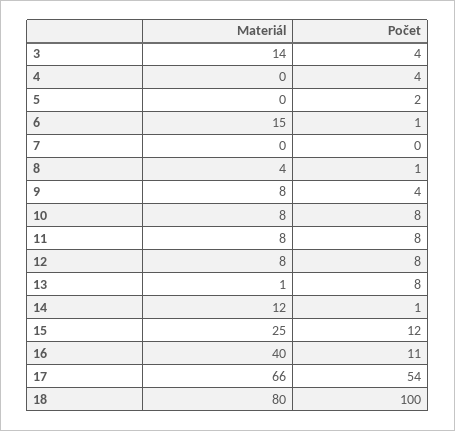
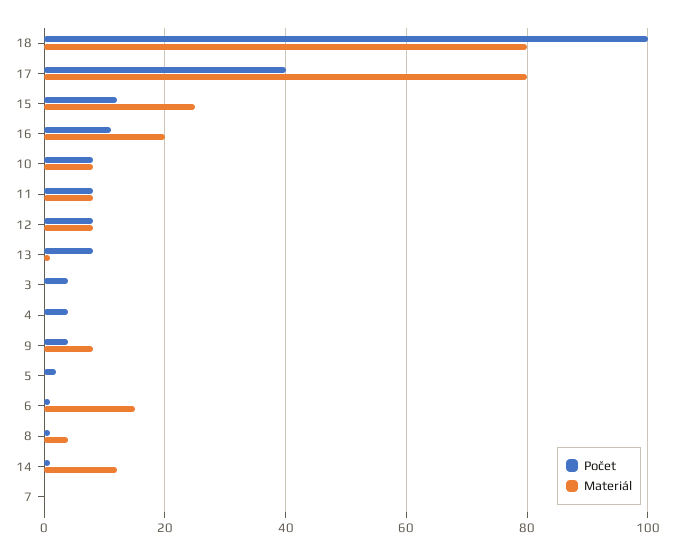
Materiál, 3: 14 -> 0
Materiál, 16: 40 -> 20
Materiál, 17: 66 -> 80
Počet, 17: 54 -> 40

